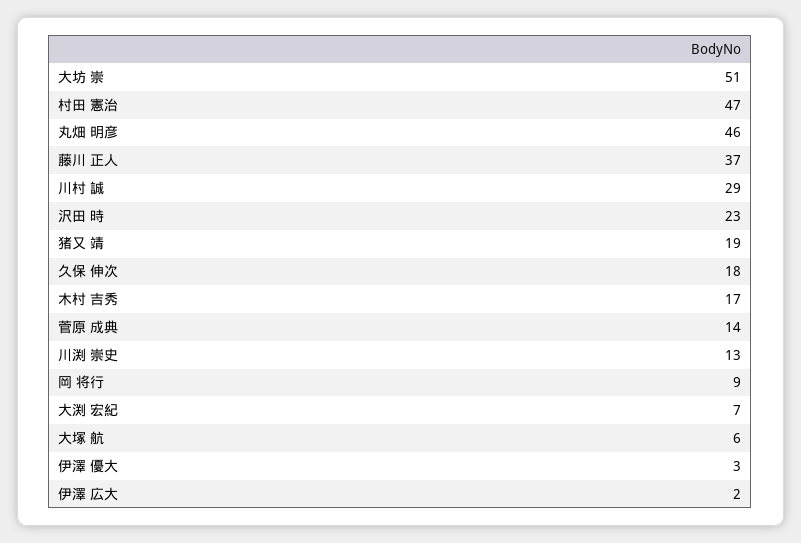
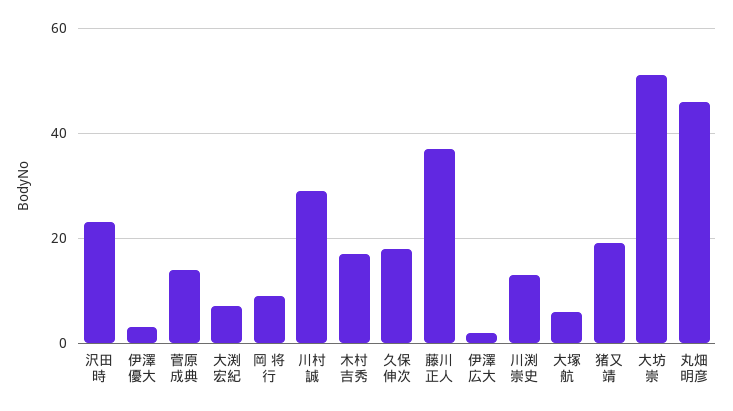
村田 憲治: 47 -> none

